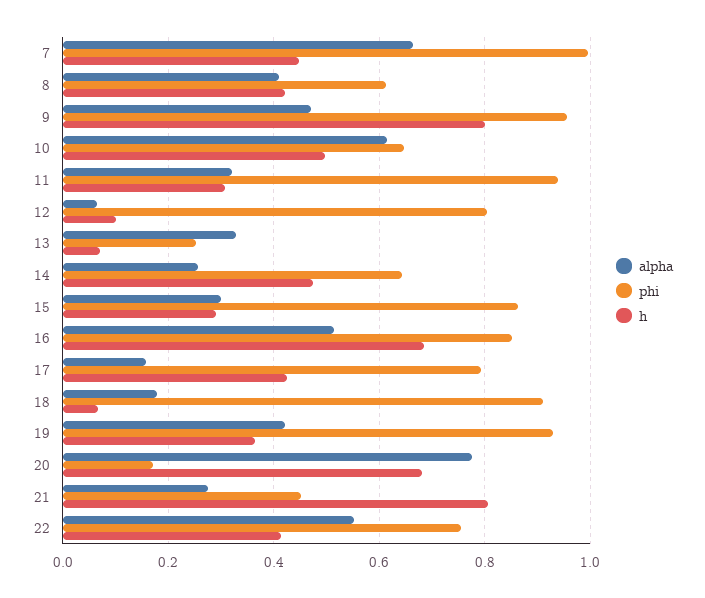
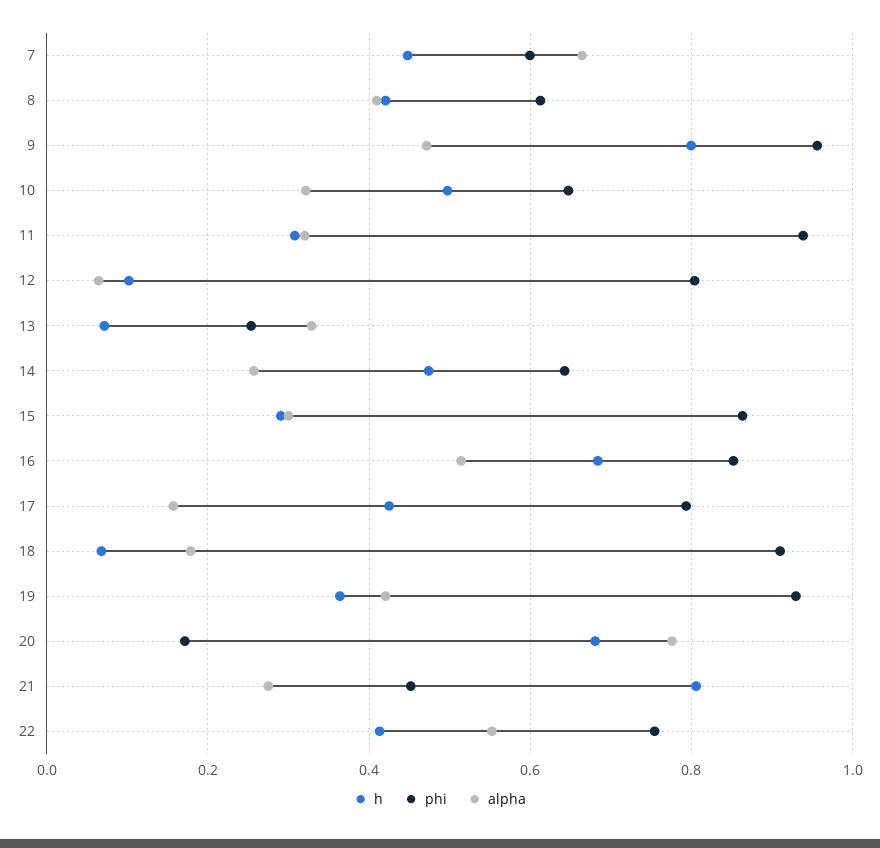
phi, 7: 1 -> 0.6
alpha, 10: 0.62 -> 0.32

